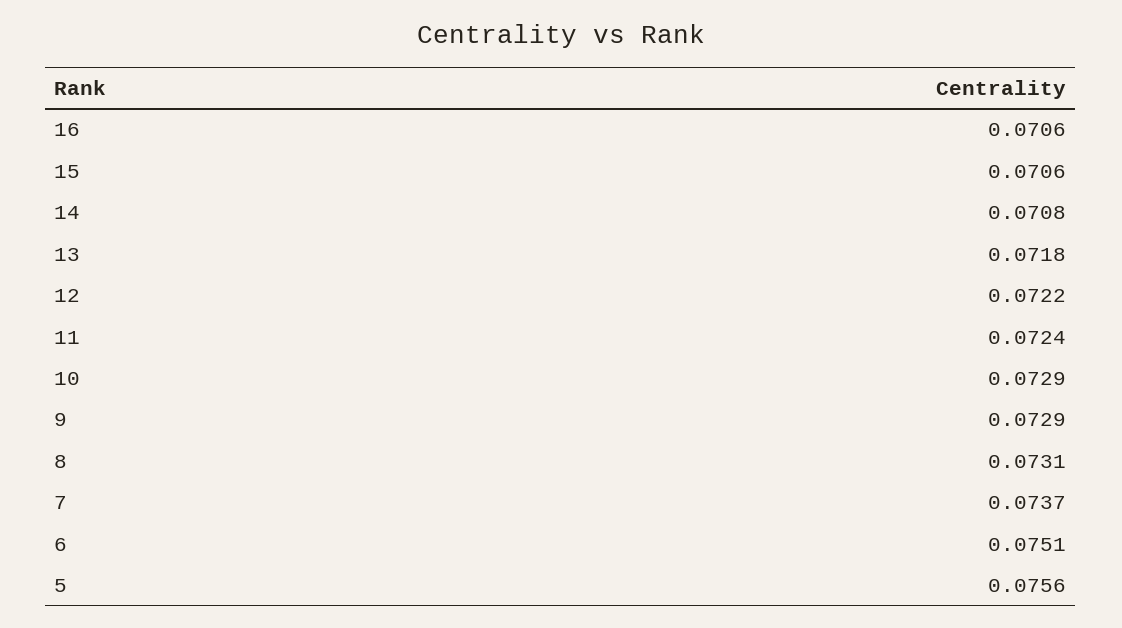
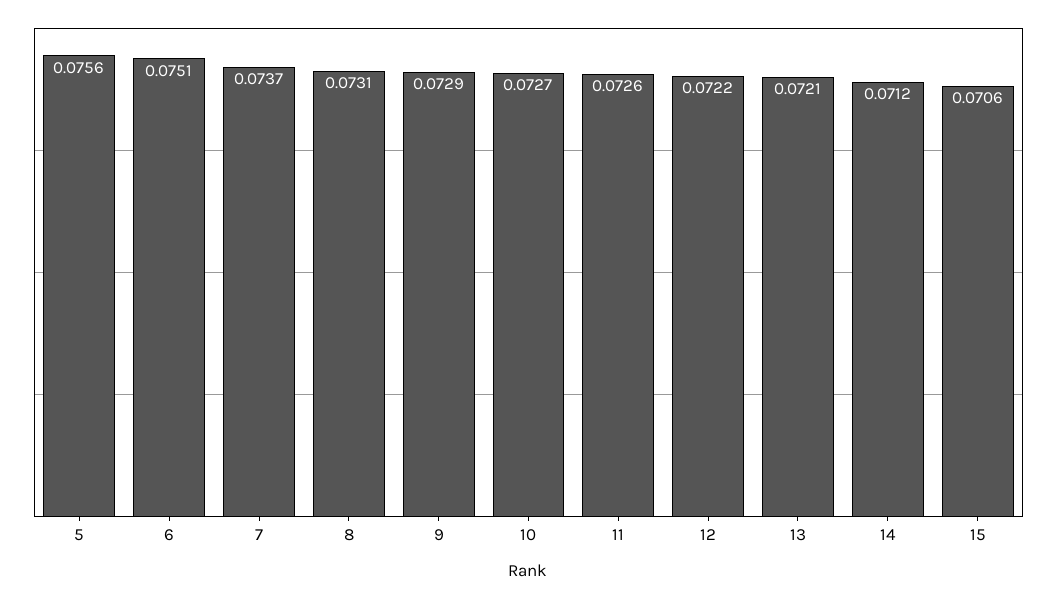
16: 0.0706 -> none
14: 0.0708 -> 0.0712
13: 0.0718 -> 0.0721
11: 0.0724 -> 0.0726
10: 0.0729 -> 0.0727

